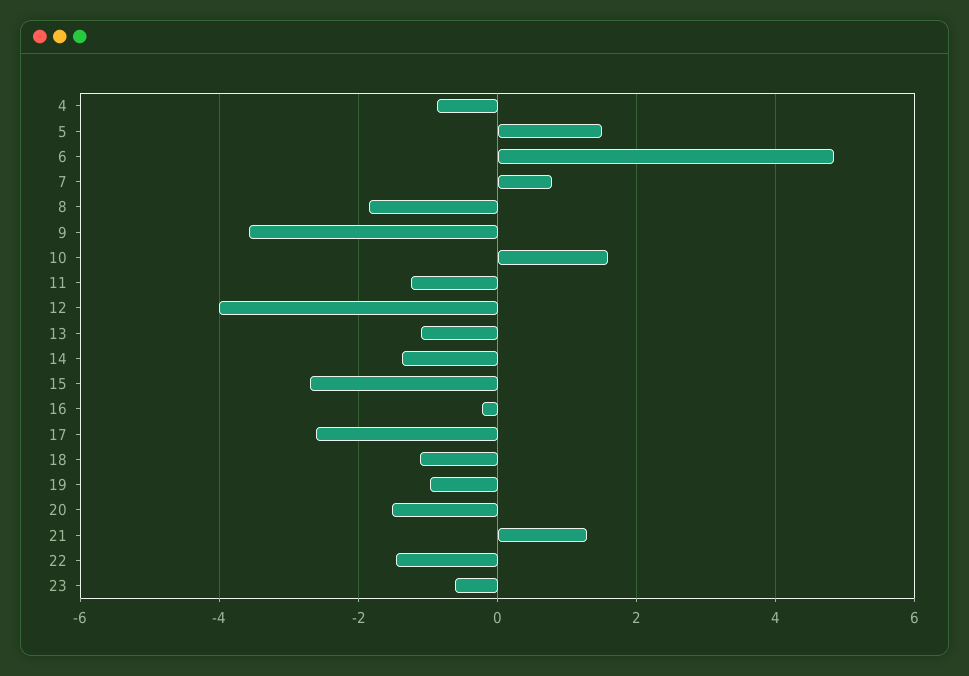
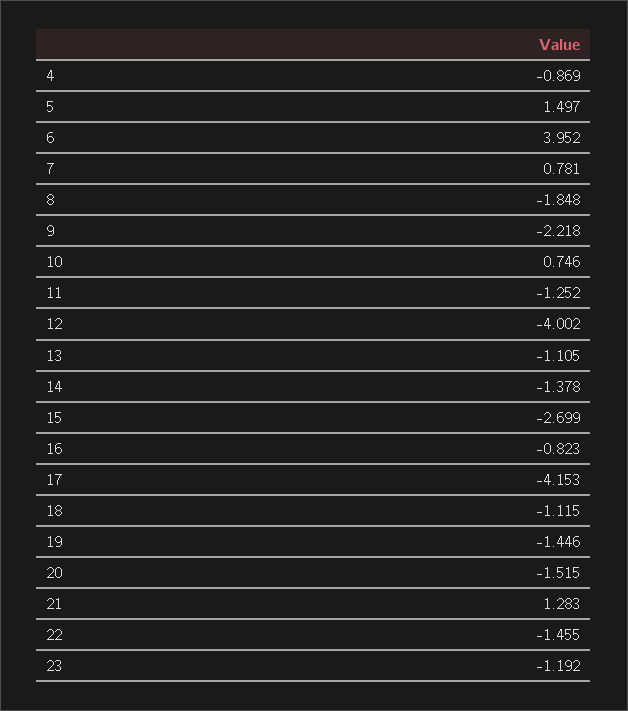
6: 4.8 -> 3.952
9: -3.6 -> -2.218
10: 1.6 -> 0.746
16: -0.2 -> -0.823
17: -2.6 -> -4.153
19: -1 -> -1.446
23: -0.6 -> -1.192

